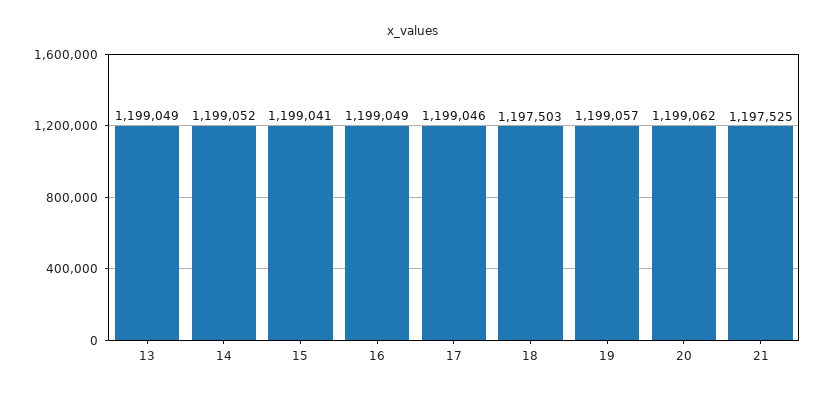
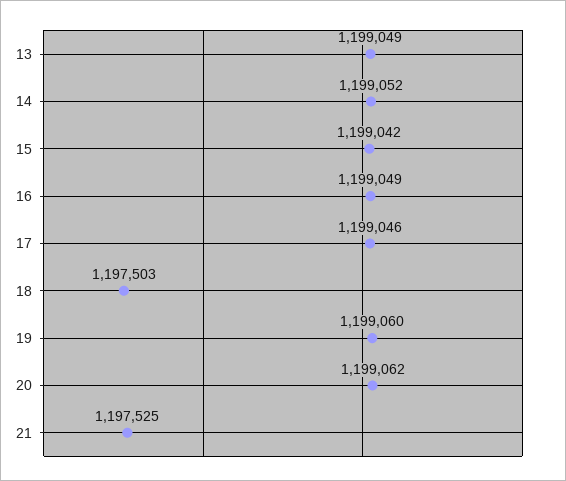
15: 1199041 -> 1199042
19: 1199057 -> 1199060

